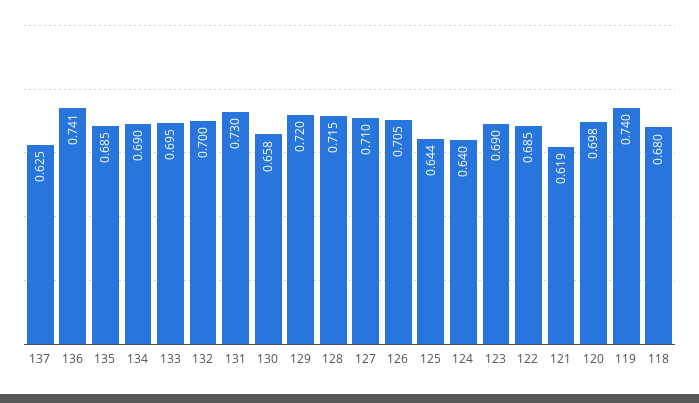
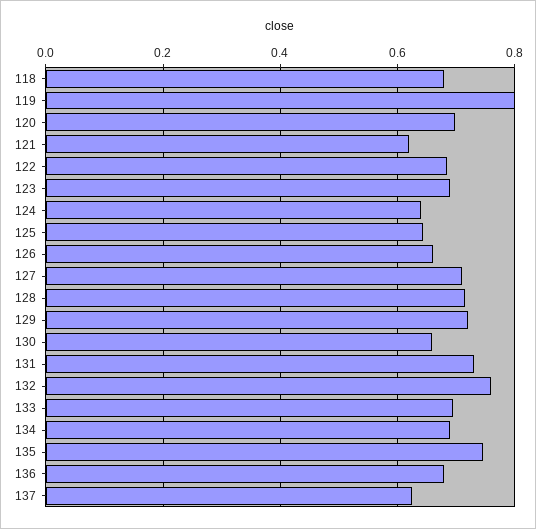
136: 0.741 -> 0.68
135: 0.685 -> 0.74
132: 0.7 -> 0.76
126: 0.705 -> 0.66
119: 0.74 -> 0.8

